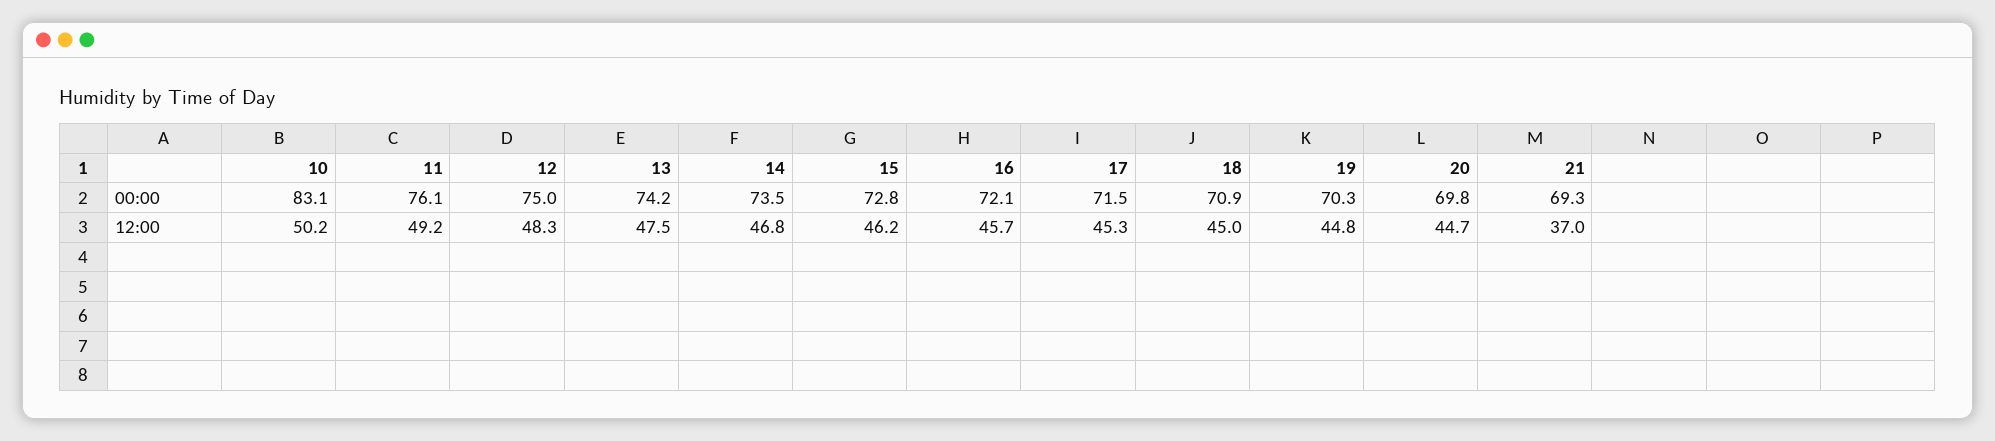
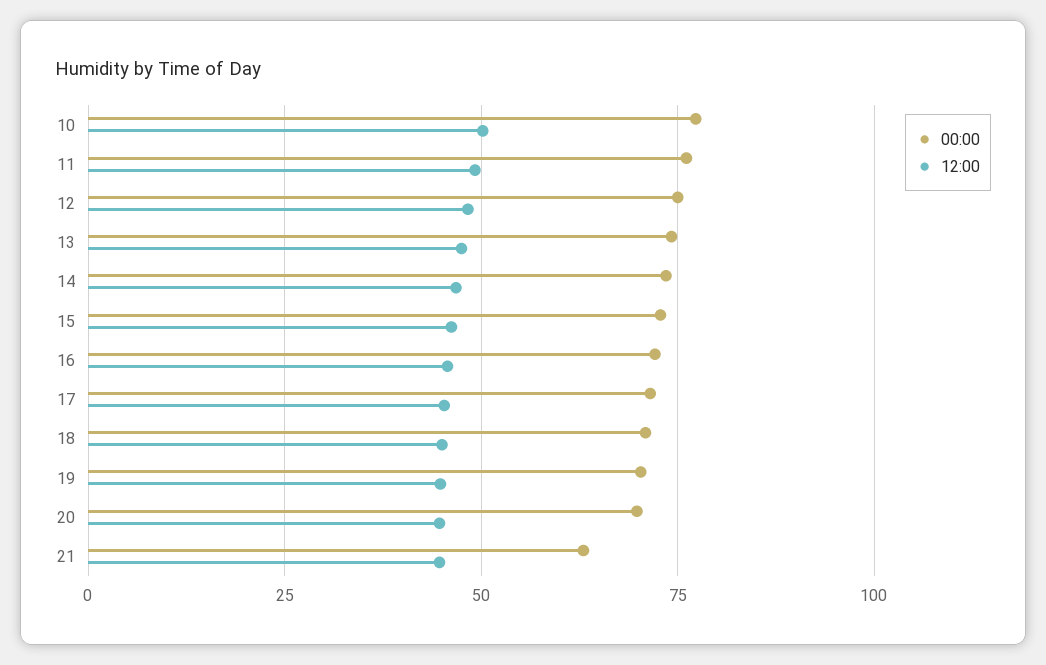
00:00, 10: 83.1 -> 77.5
00:00, 21: 69.3 -> 62.5
12:00, 21: 37 -> 45

